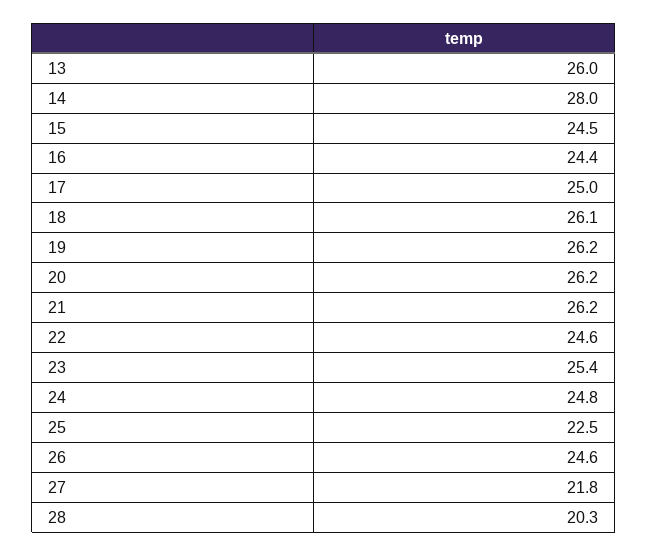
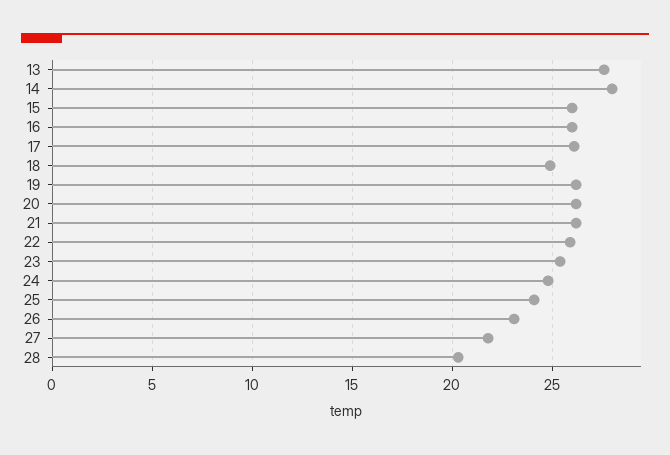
13: 26 -> 27.5
15: 24.5 -> 26
16: 24.4 -> 26
17: 25 -> 26
18: 26.1 -> 25
22: 24.6 -> 26
25: 22.5 -> 24
26: 24.6 -> 23

